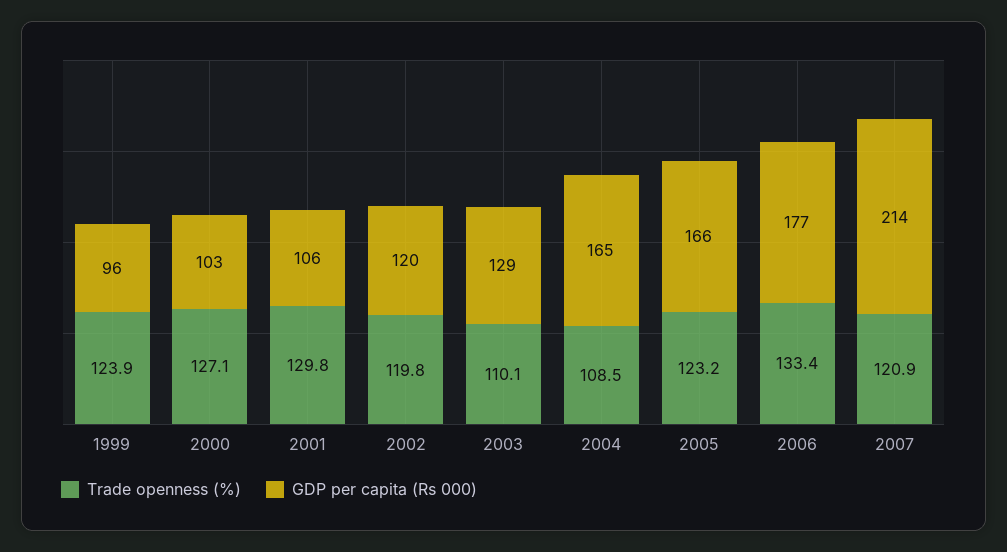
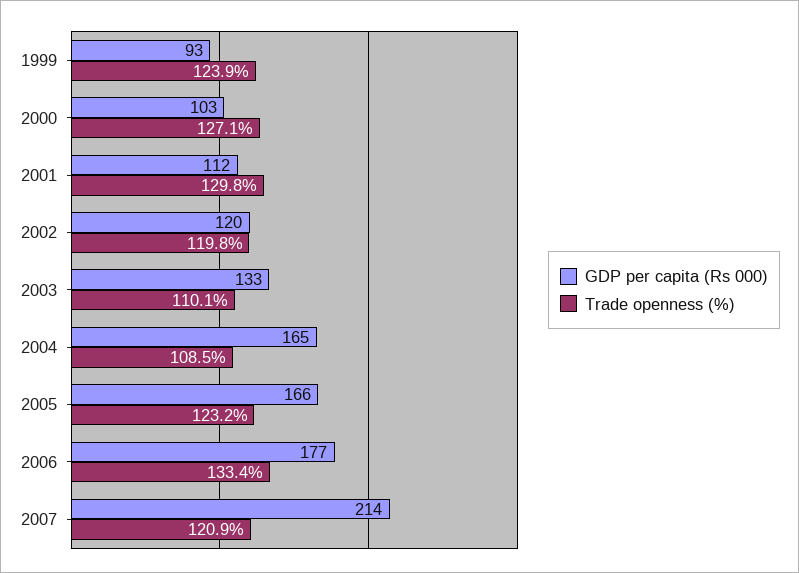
GDP per capita (Rs 000), 1999: 96 -> 93
GDP per capita (Rs 000), 2001: 106 -> 112
GDP per capita (Rs 000), 2003: 129 -> 133

